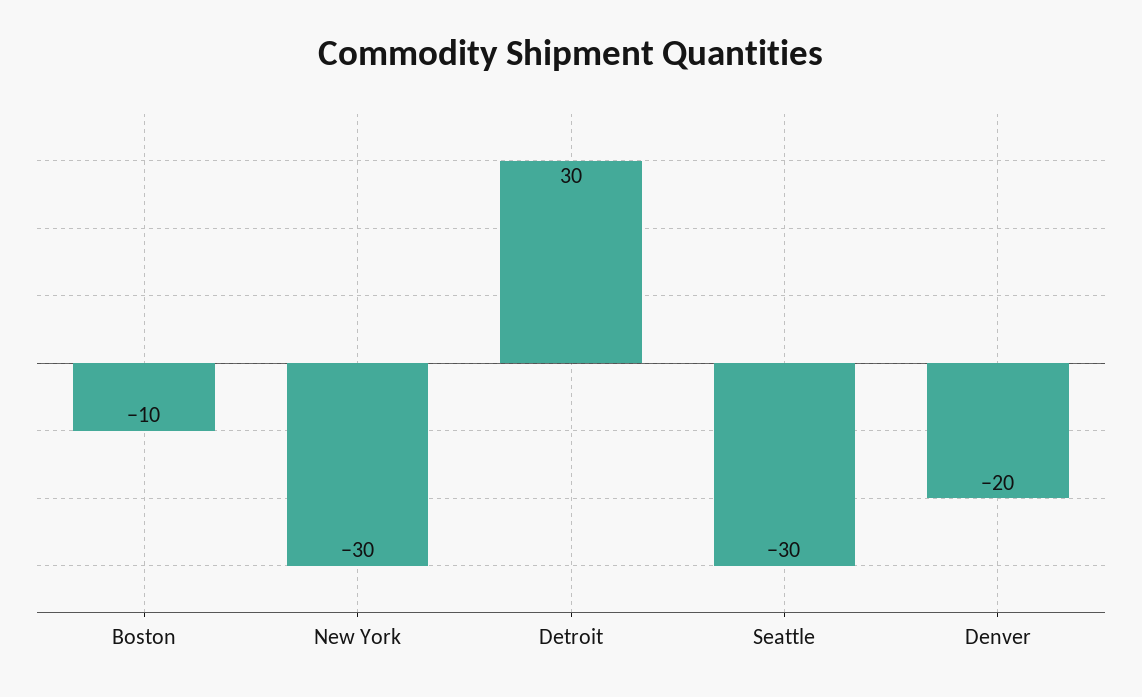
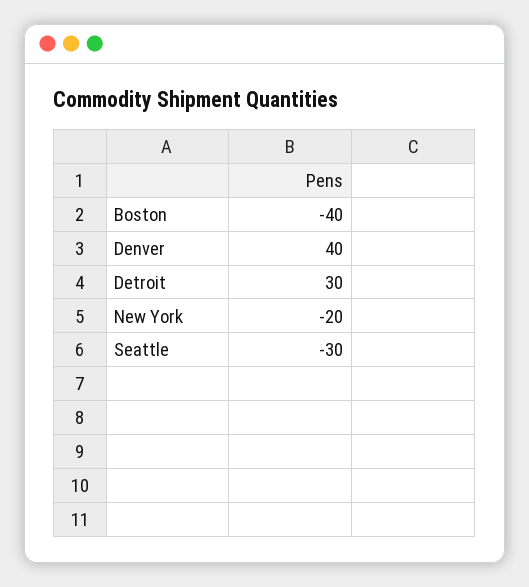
Boston: -10 -> -40
New York: -30 -> -20
Denver: -20 -> 40

